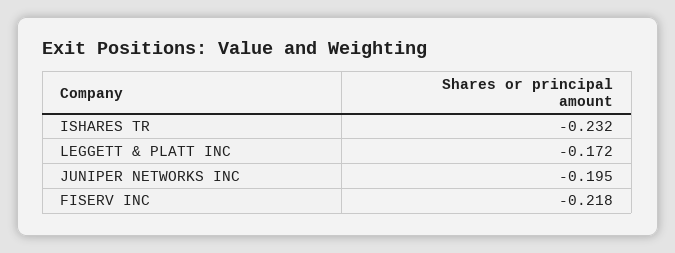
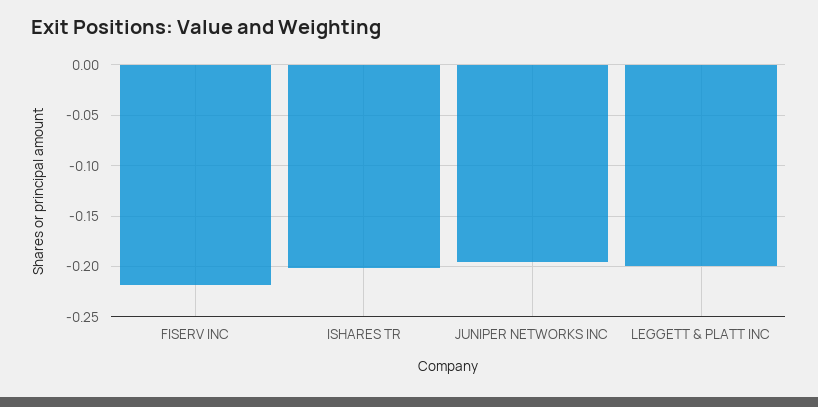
ISHARES TR: -0.232 -> -0.2
LEGGETT & PLATT INC: -0.172 -> -0.2

